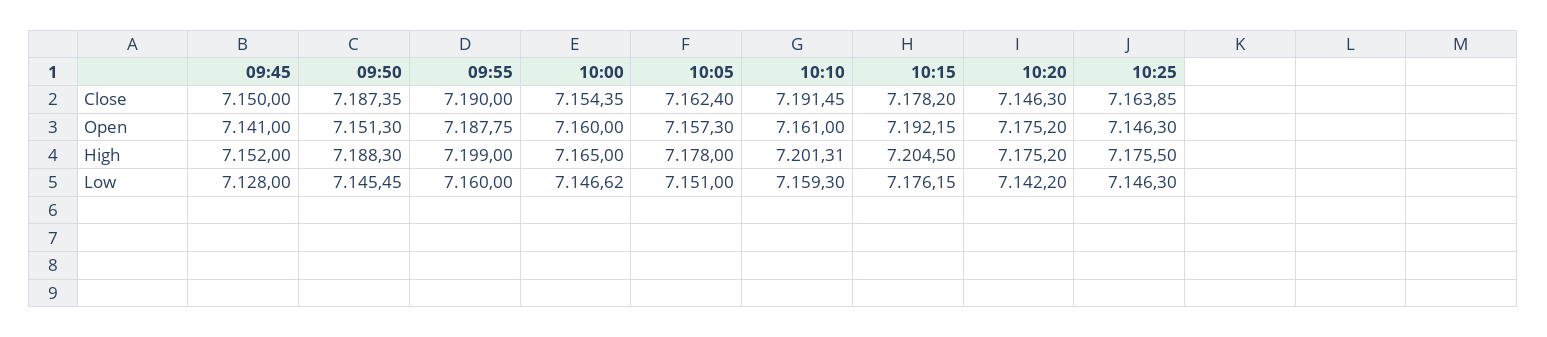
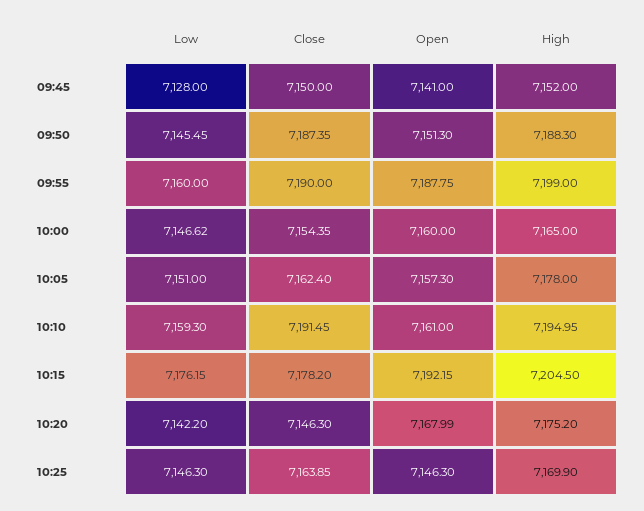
10:20, Open: 7175.2 -> 7167.99
10:10, High: 7201.31 -> 7194.95
10:25, High: 7175.5 -> 7169.9

